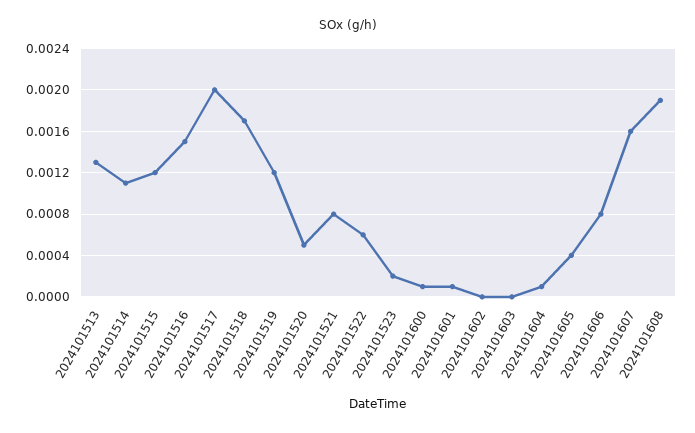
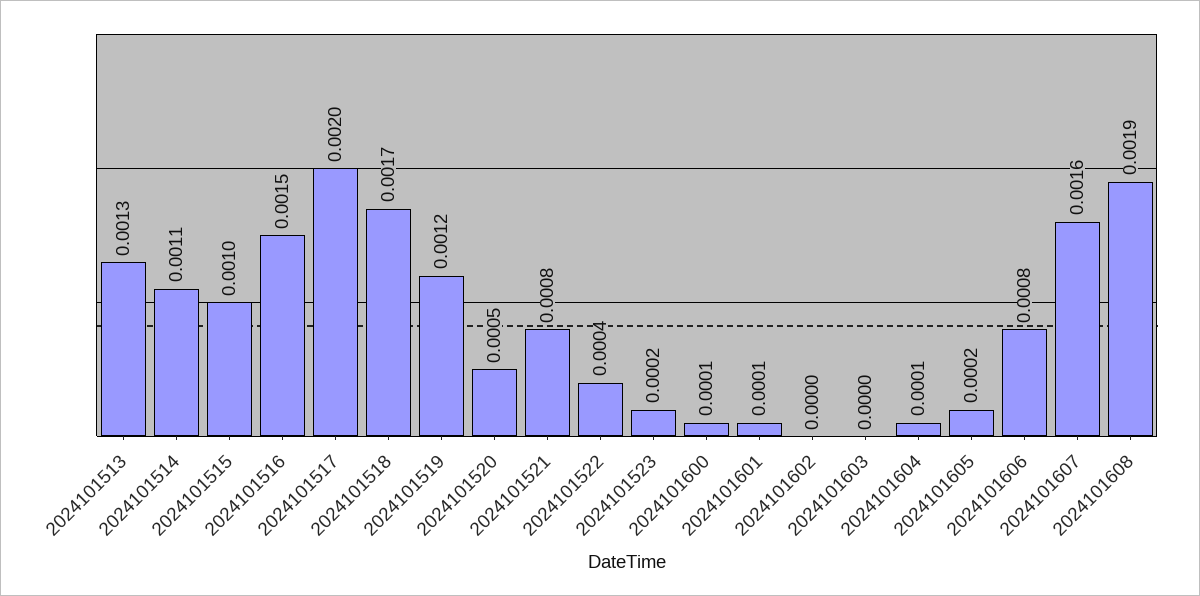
2024101515: 0.0012 -> 0.001
2024101522: 0.0006 -> 0.0004
2024101605: 0.0004 -> 0.0002

